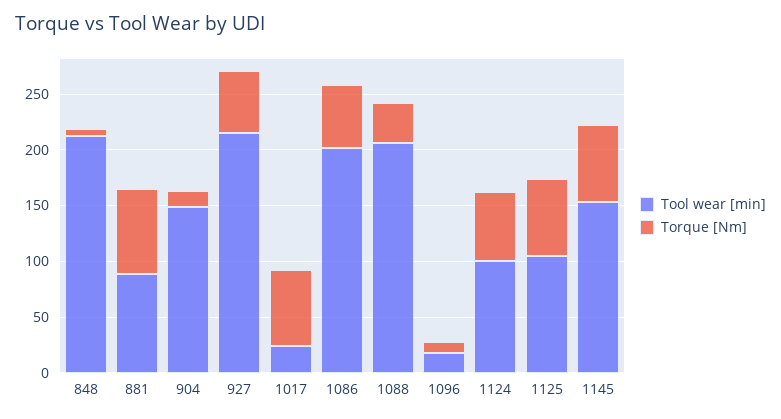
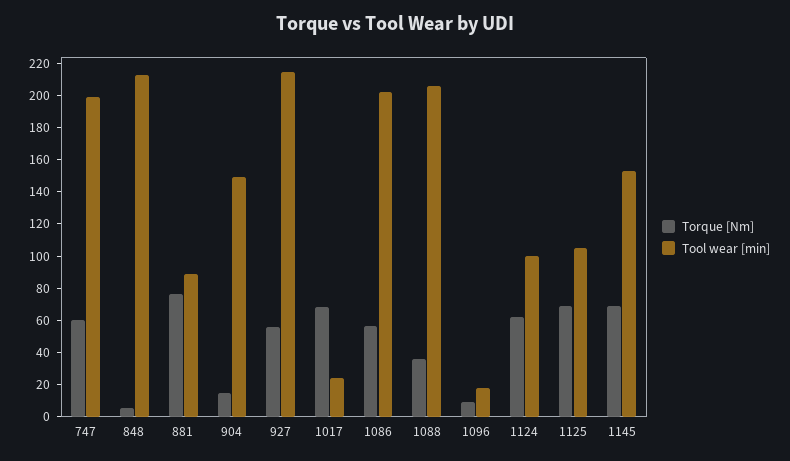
Torque [Nm], 747: none -> 60
Tool wear [min], 747: none -> 200

